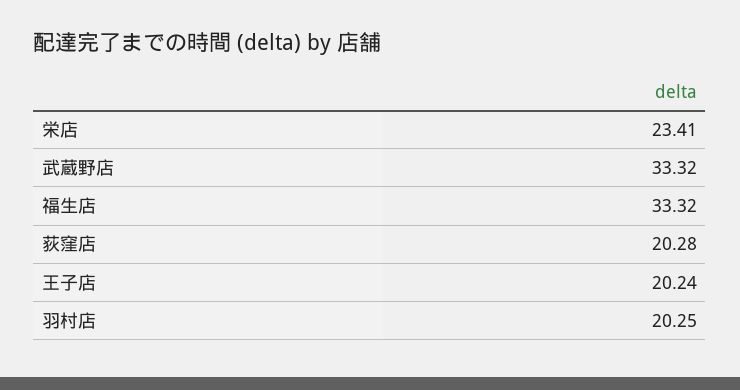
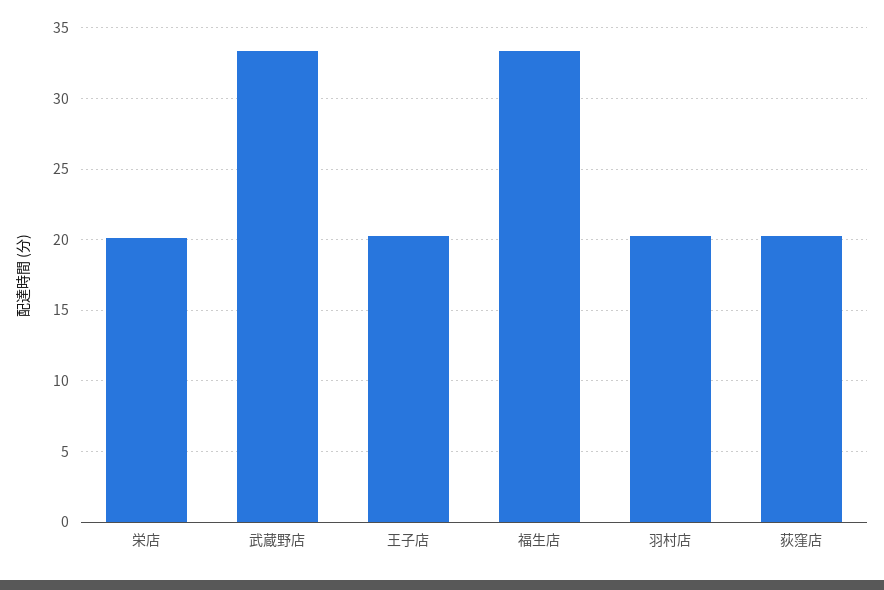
栄店: 23.41 -> 20

